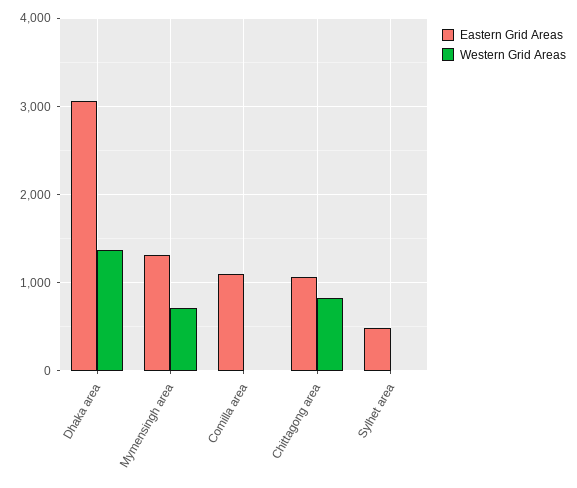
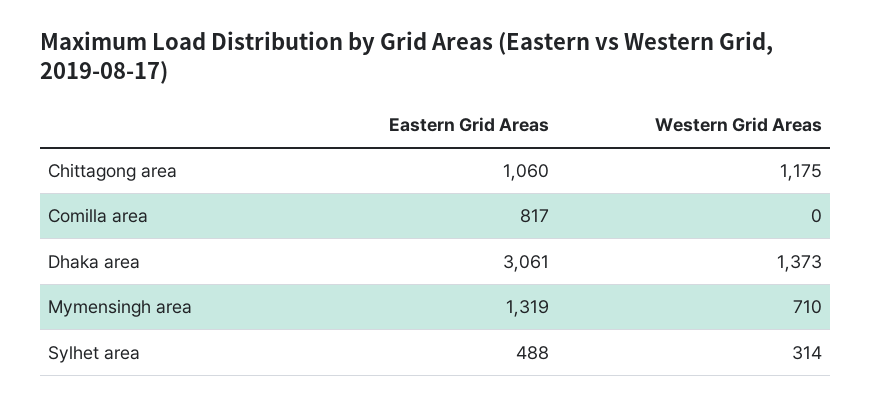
Eastern Grid Areas, Comilla area: 1100 -> 817
Western Grid Areas, Chittagong area: 800 -> 1175
Western Grid Areas, Sylhet area: 0 -> 314

